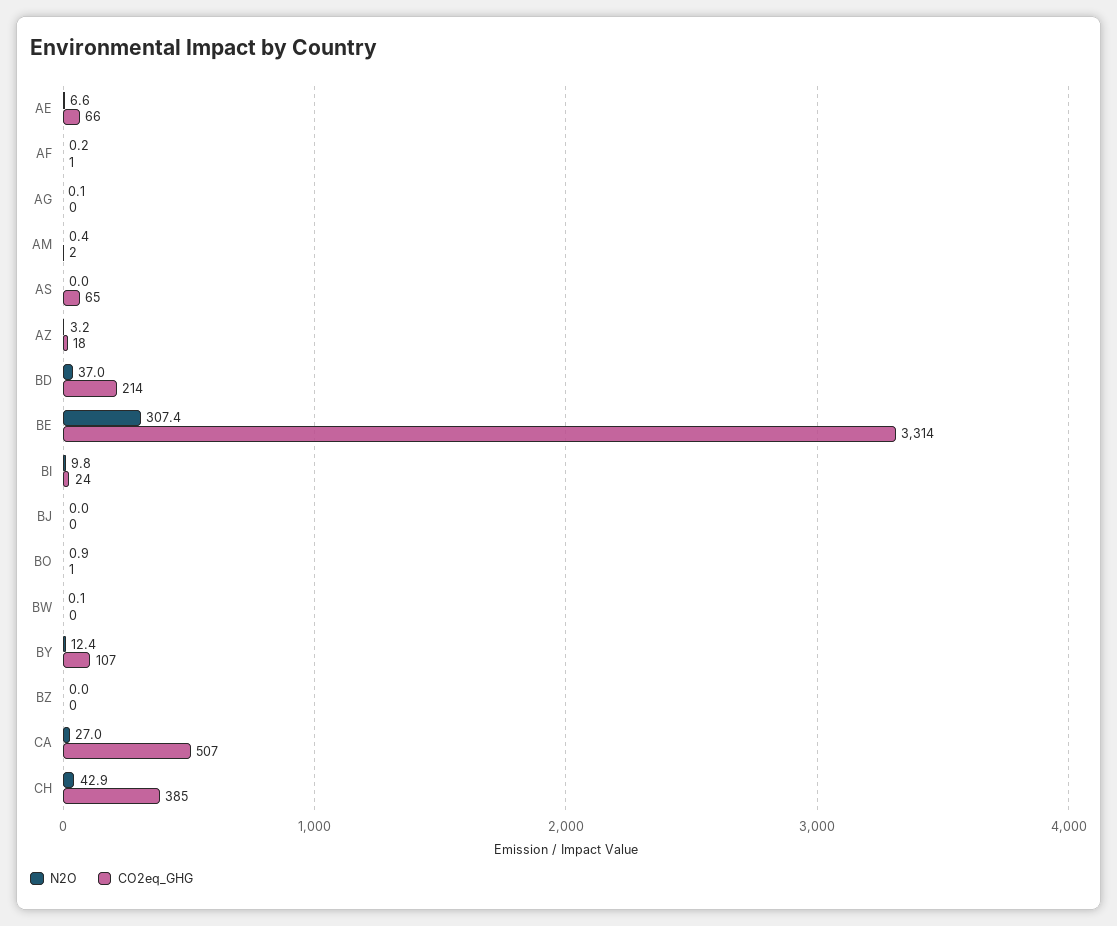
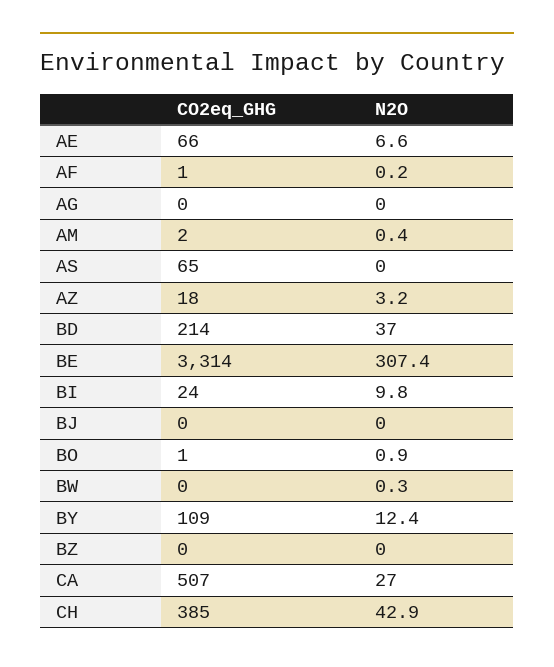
N2O, AG: 0.1 -> 0
N2O, BW: 0.1 -> 0.3
CO2eq_GHG, BY: 107 -> 109

